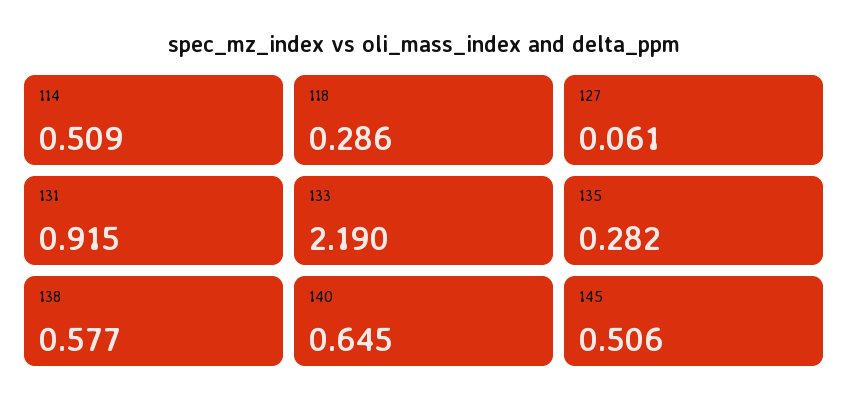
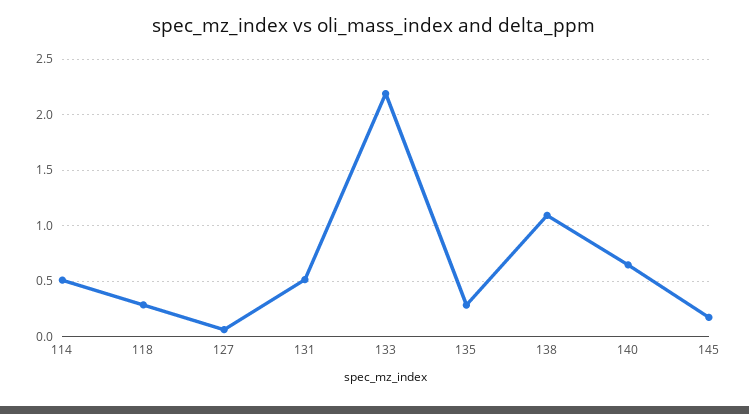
131: 0.915 -> 0.5
138: 0.577 -> 1.1
145: 0.506 -> 0.2

